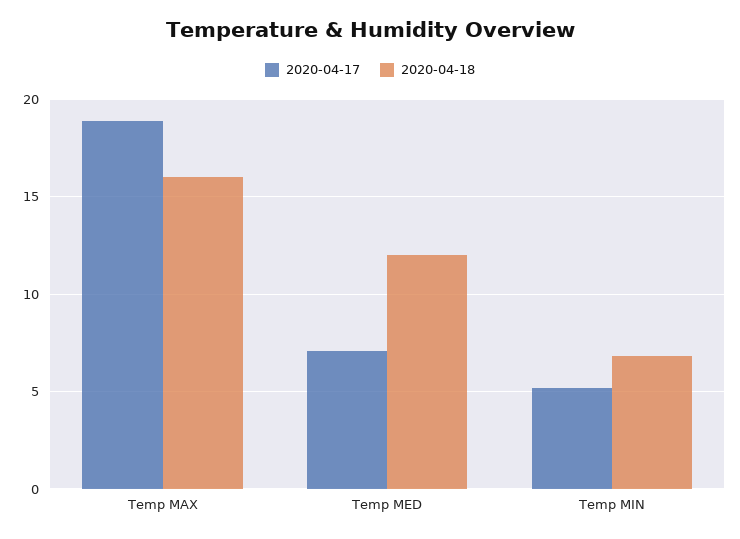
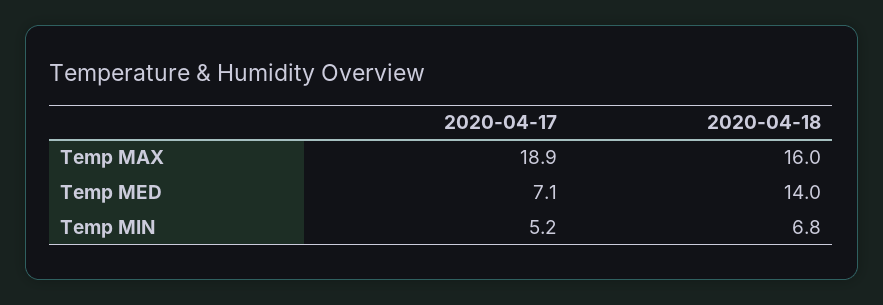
2020-04-18, Temp MED: 12 -> 14

